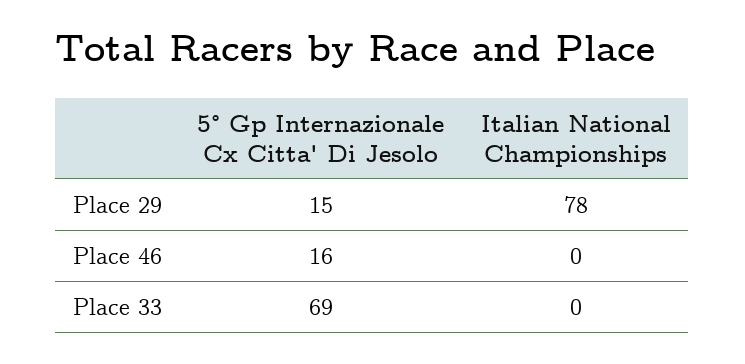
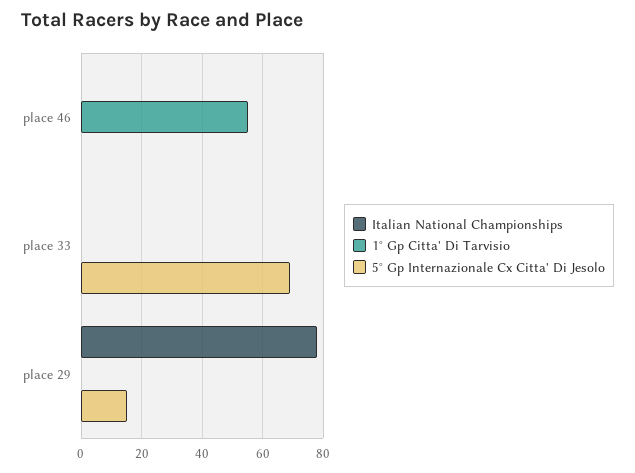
5° Gp Internazionale Cx Citta' Di Jesolo, Place 46: 16 -> 0
1° Gp Citta' Di Tarvisio, Place 46: none -> 55
1° Gp Citta' Di Tarvisio, Place 33: none -> 0
1° Gp Citta' Di Tarvisio, Place 29: none -> 0

